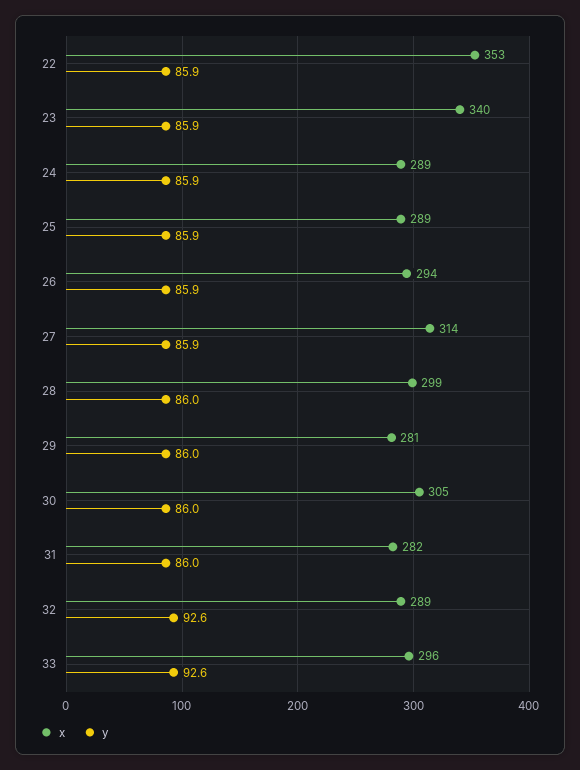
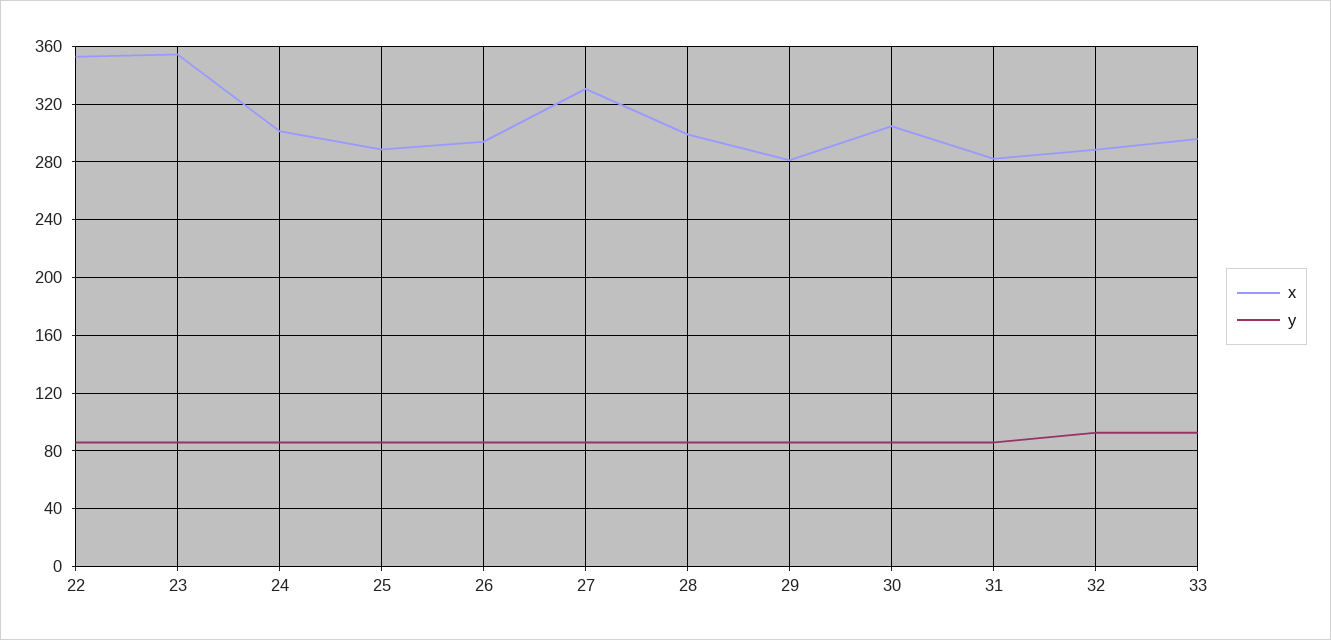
x, 23: 340 -> 355
x, 24: 289 -> 300
x, 27: 314 -> 330

